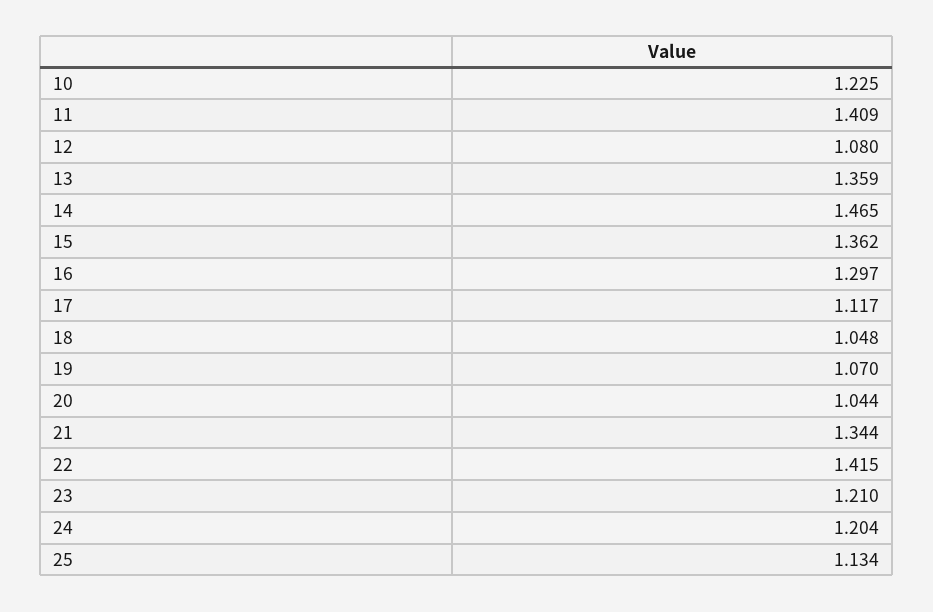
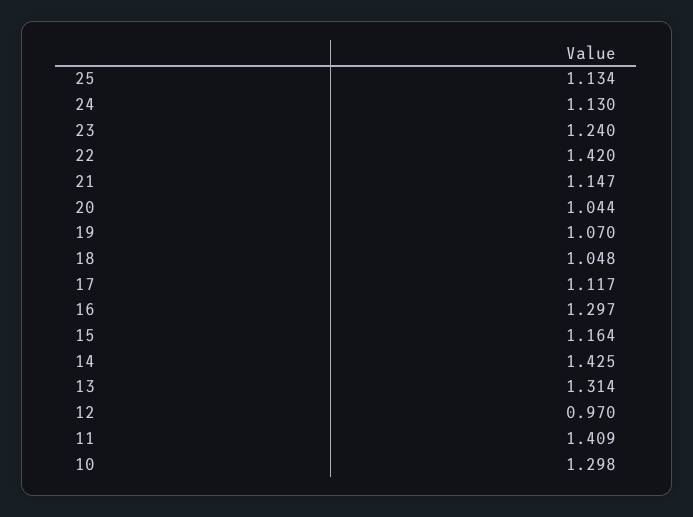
10: 1.225 -> 1.298
12: 1.08 -> 0.97
13: 1.359 -> 1.314
14: 1.465 -> 1.425
15: 1.362 -> 1.164
21: 1.344 -> 1.147
22: 1.415 -> 1.42
23: 1.21 -> 1.24
24: 1.204 -> 1.13

